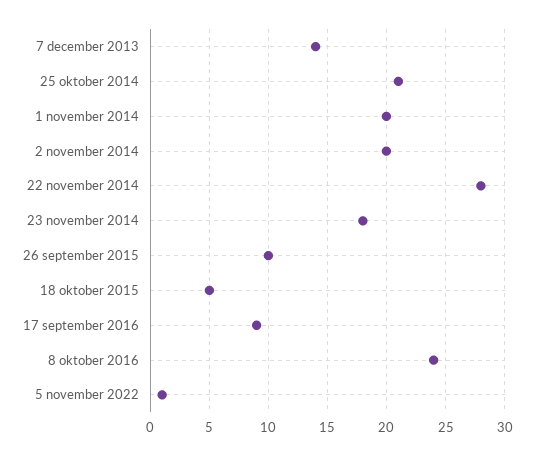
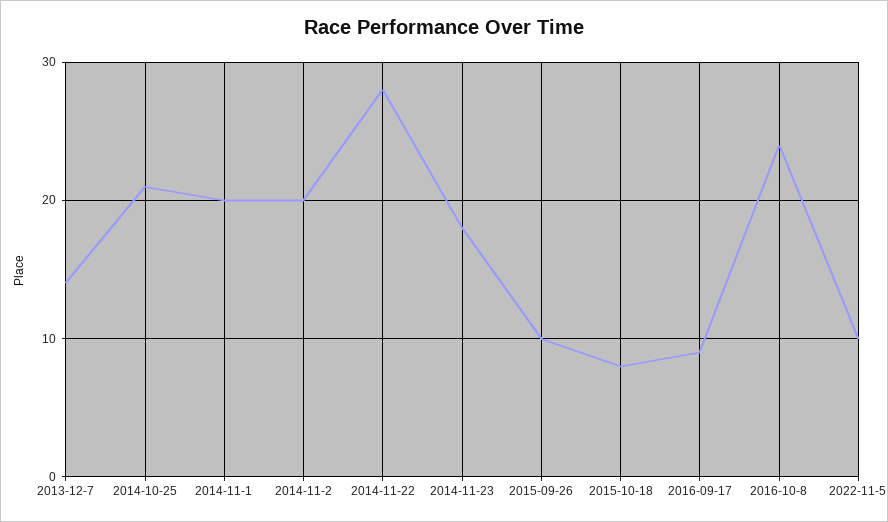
18 oktober 2015: 5 -> 8
5 november 2022: 1 -> 10

